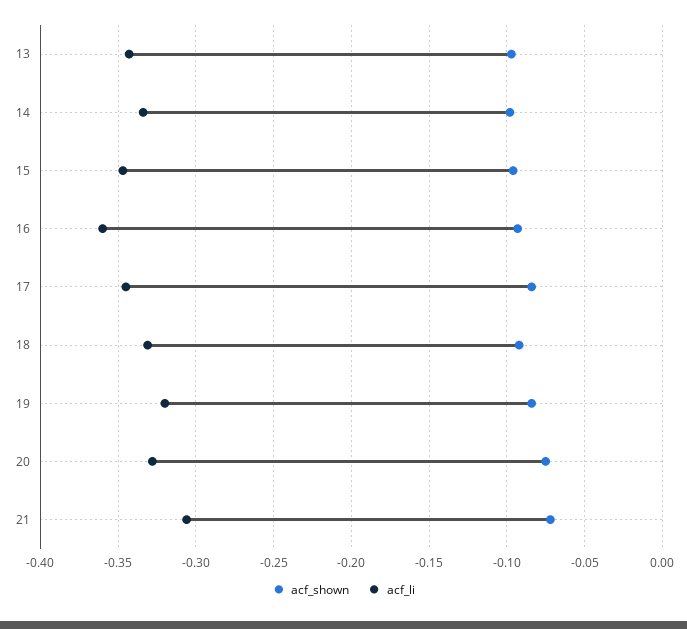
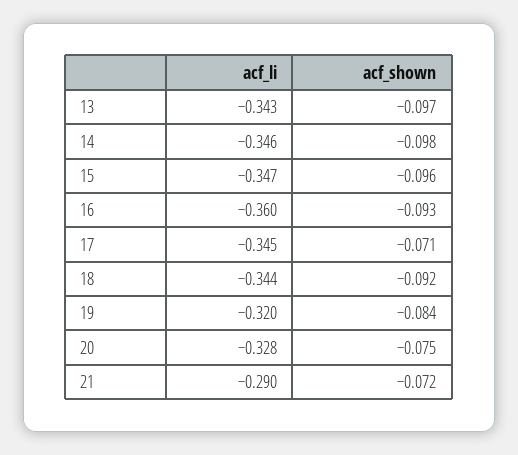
acf_li, 14: -0.335 -> -0.346
acf_shown, 17: -0.085 -> -0.071
acf_li, 18: -0.33 -> -0.344
acf_li, 21: -0.305 -> -0.29

